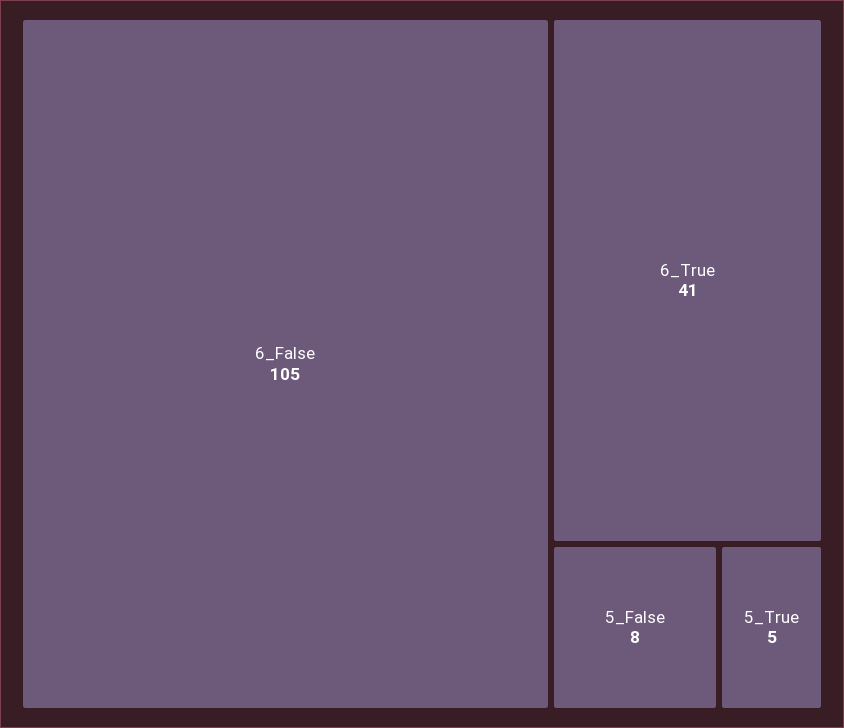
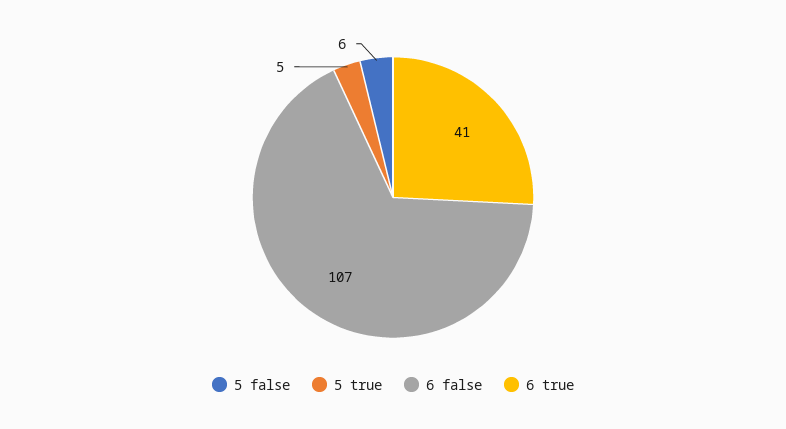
6_False: 105 -> 107
5_False: 8 -> 6

